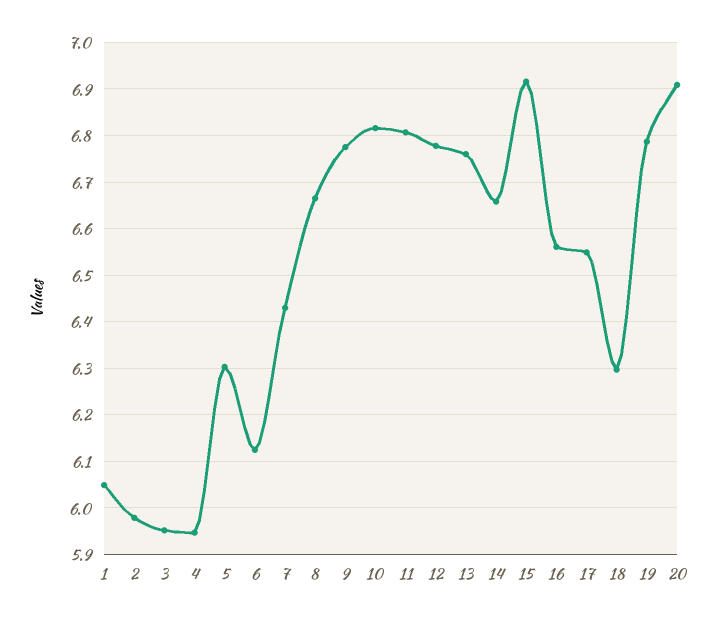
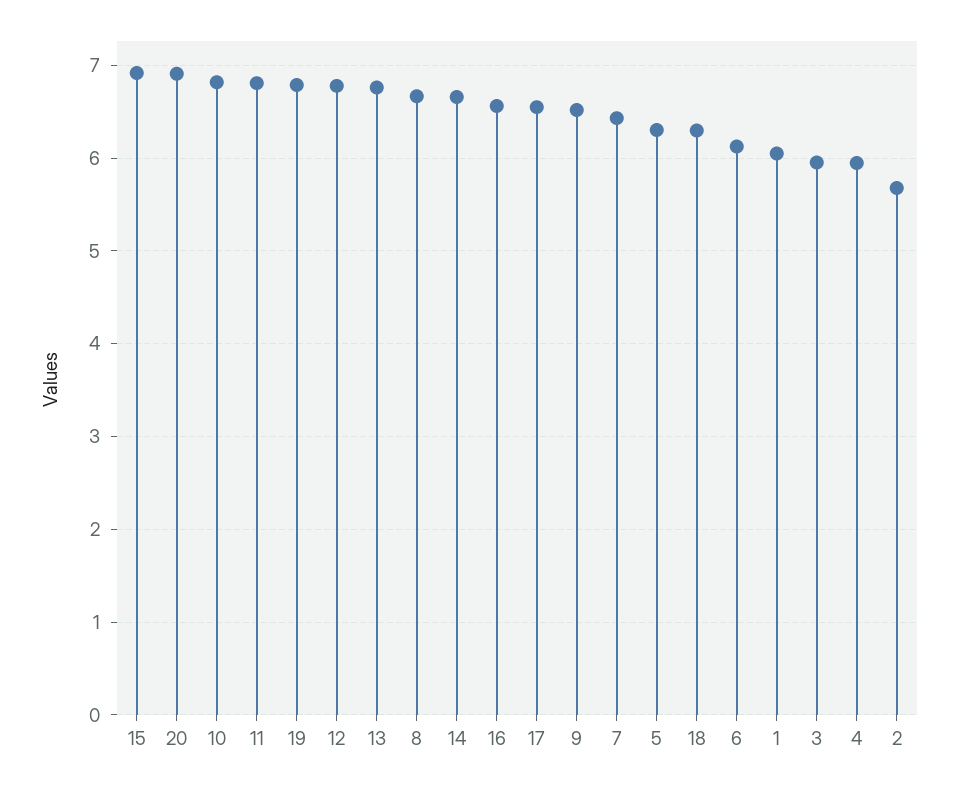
2: 5.98 -> 5.7
9: 6.78 -> 6.5

